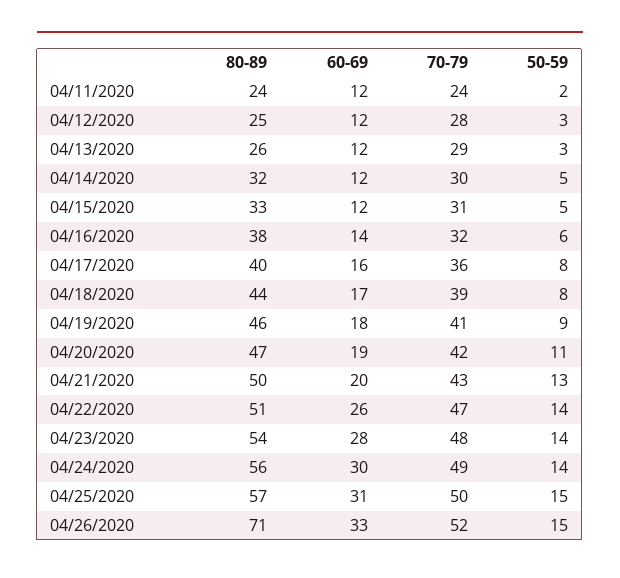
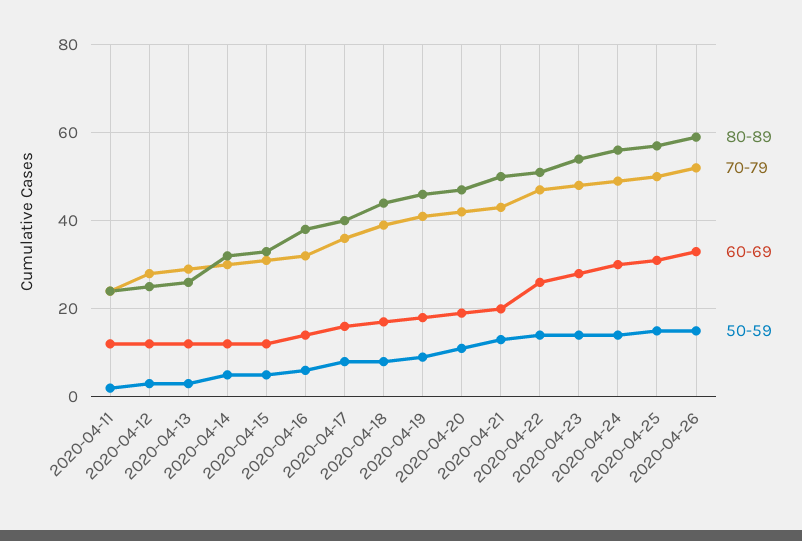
80-89, 04/26/2020: 71 -> 60

